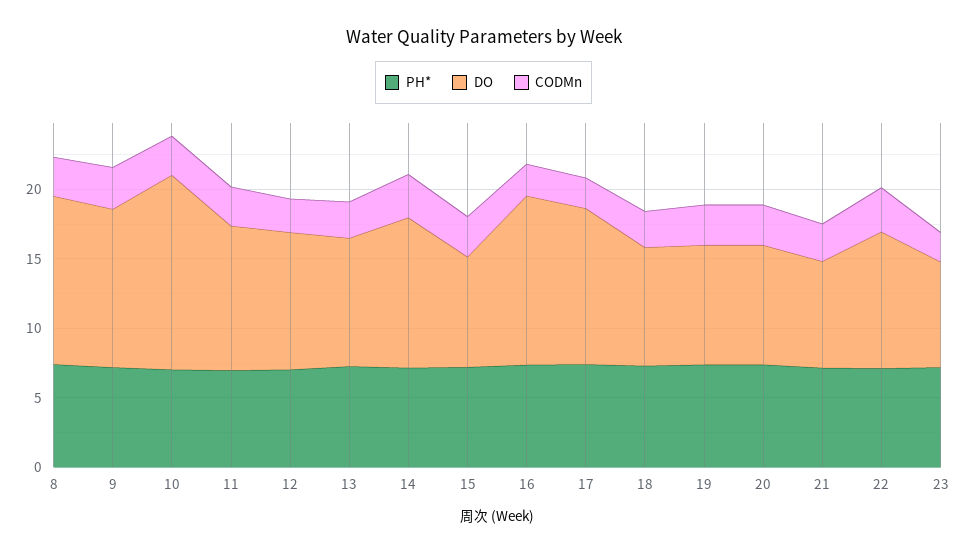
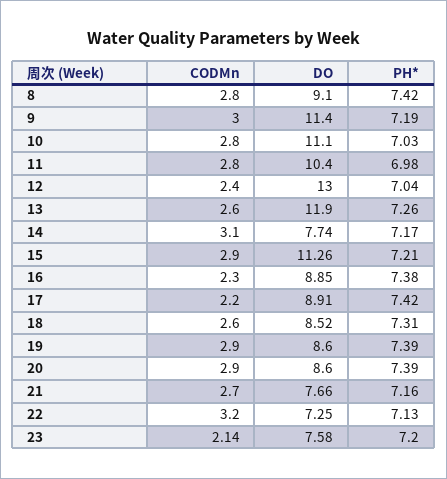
DO, 8: 12 -> 9.1
DO, 10: 14 -> 11.1
DO, 12: 10 -> 13
DO, 13: 9 -> 11.9
DO, 14: 11 -> 7.74
DO, 15: 8 -> 11.26
DO, 16: 12 -> 8.85
DO, 17: 11 -> 8.91
DO, 22: 10 -> 7.25

